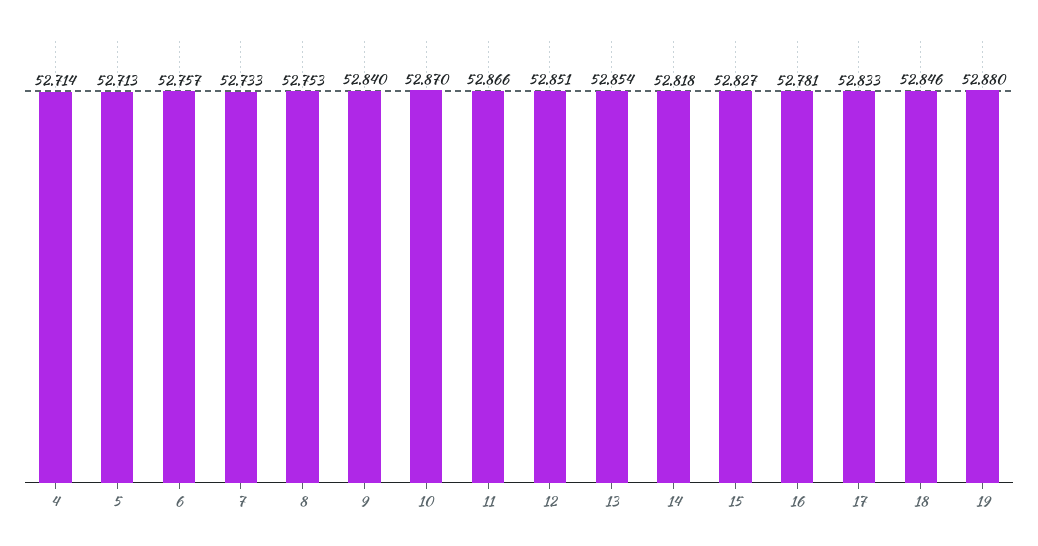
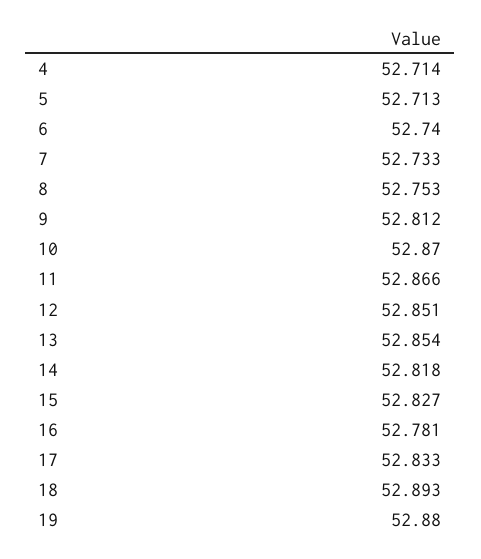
6: 52.757 -> 52.74
9: 52.84 -> 52.812
18: 52.846 -> 52.893

